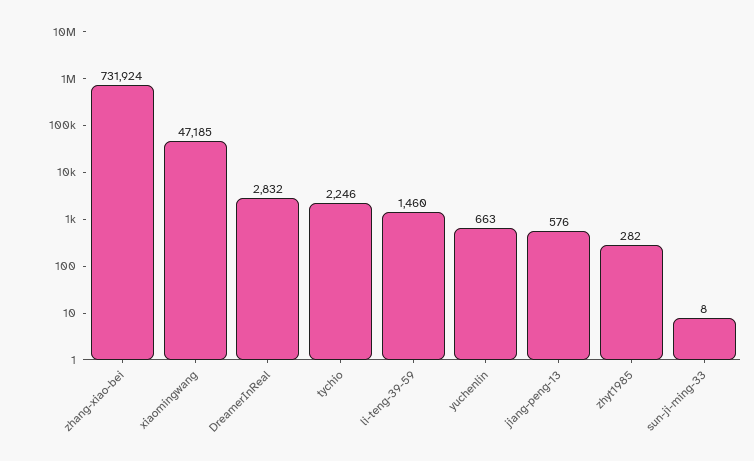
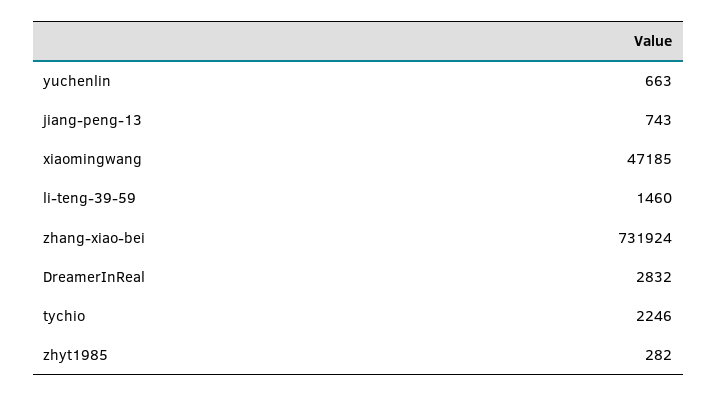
jiang-peng-13: 576 -> 743
sun-ji-ming-33: 8 -> none

